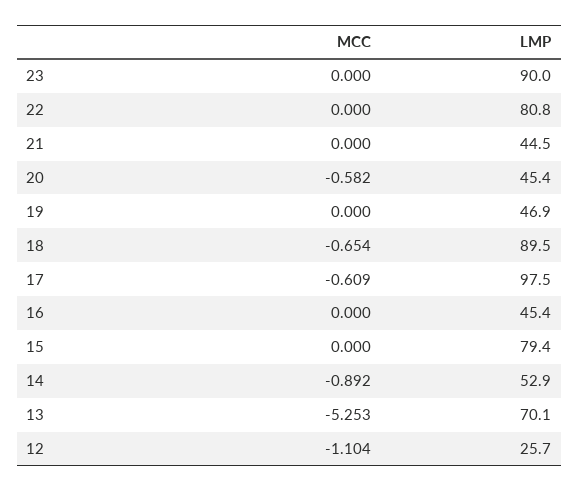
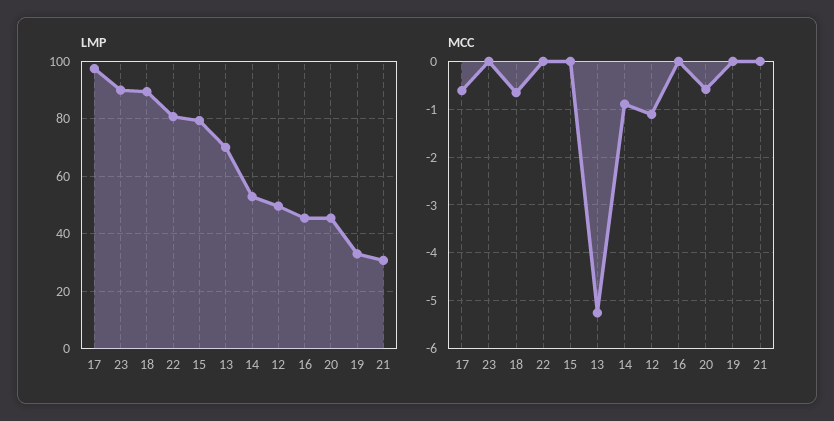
LMP, 21: 44.5 -> 30
LMP, 19: 46.9 -> 32.5
LMP, 12: 25.7 -> 50

